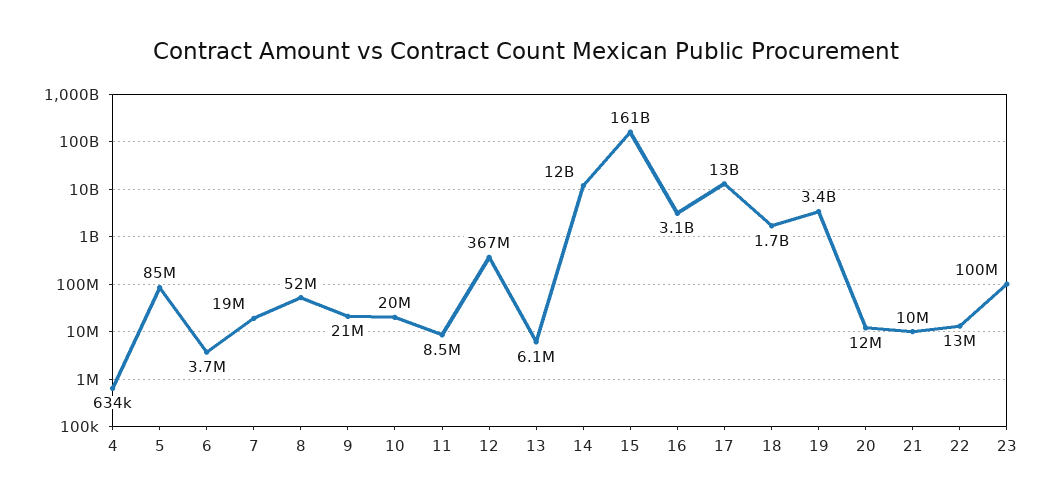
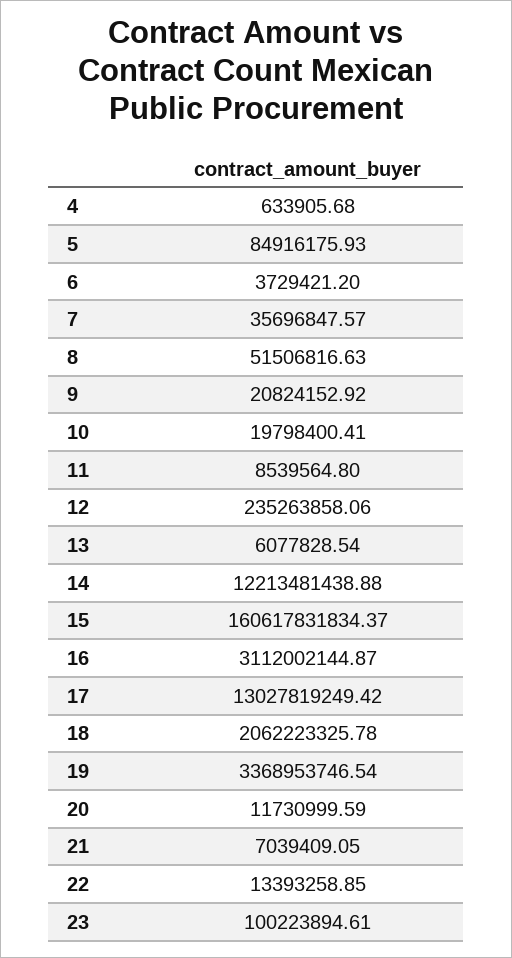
7: 19000000 -> 35696847.57
12: 367000000 -> 235263858.06
18: 1700000000 -> 2062223325.78
21: 10000000 -> 7039409.05

